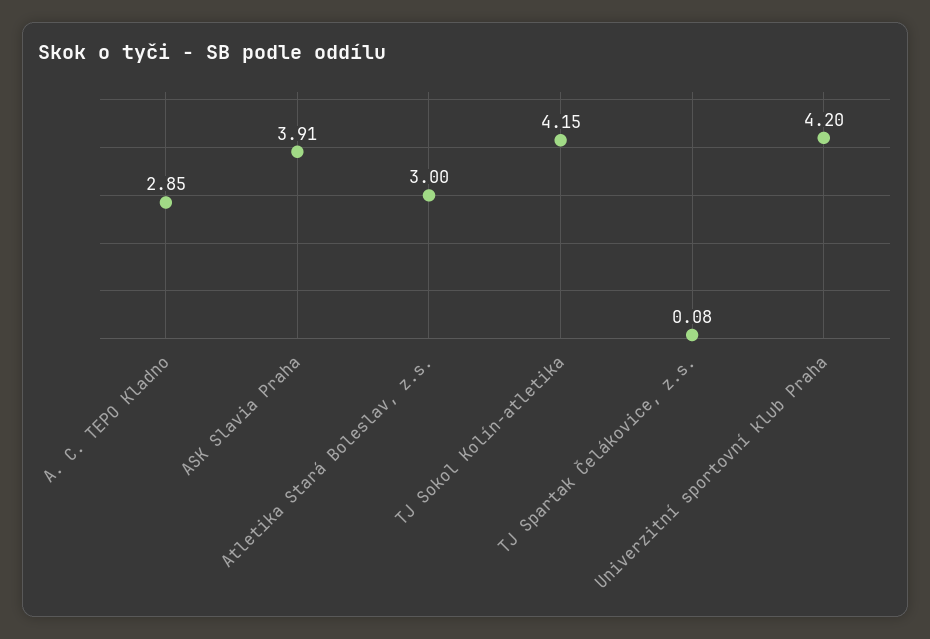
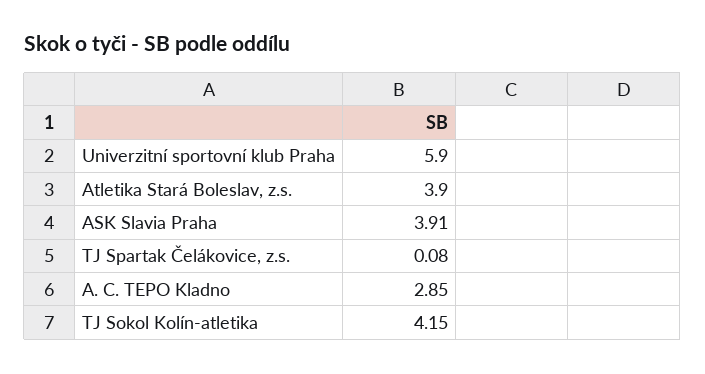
Atletika Stará Boleslav, z.s.: 3 -> 3.9
Univerzitní sportovní klub Praha: 4.2 -> 5.9

